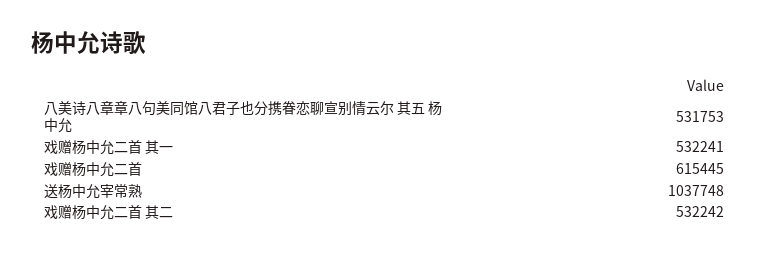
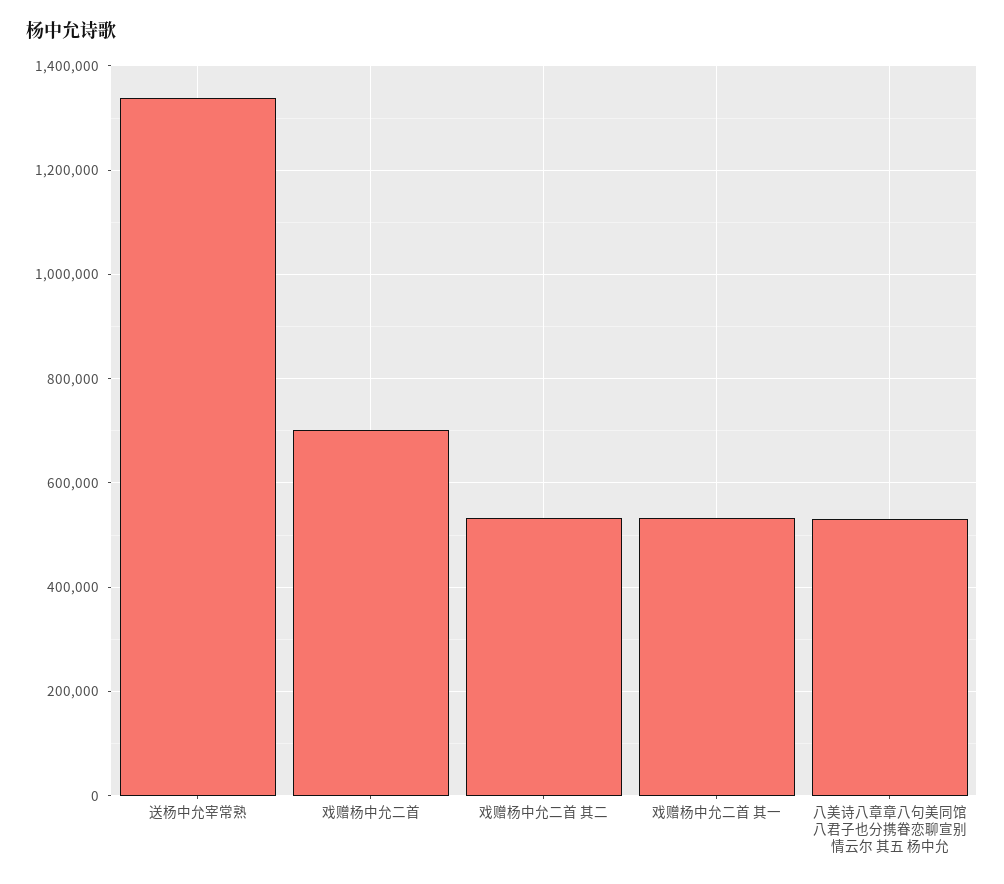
戏赠杨中允二首: 615445 -> 700000
送杨中允宰常熟: 1037748 -> 1340000

